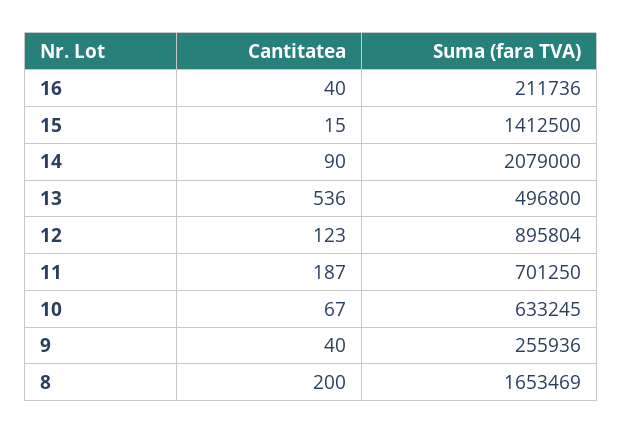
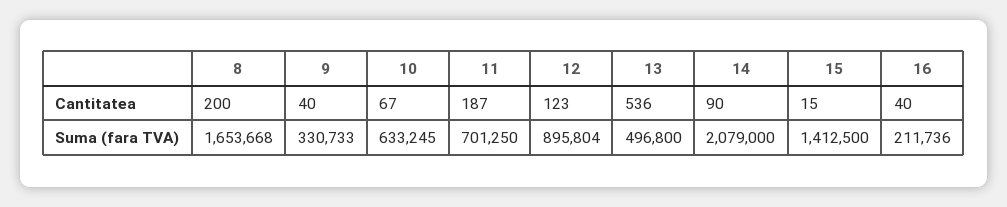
Suma (fara TVA), 9: 255936 -> 330733
Suma (fara TVA), 8: 1653469 -> 1653668

